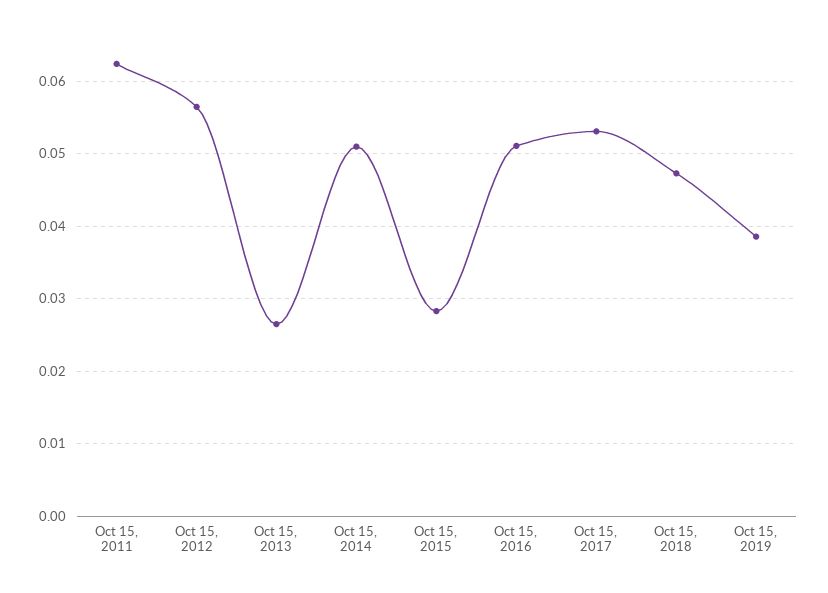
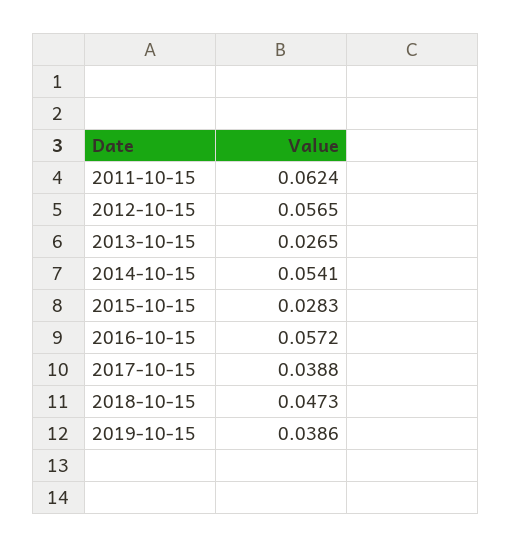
Oct 15, 2014: 0.051 -> 0.0541
Oct 15, 2016: 0.051 -> 0.0572
Oct 15, 2017: 0.053 -> 0.0388

